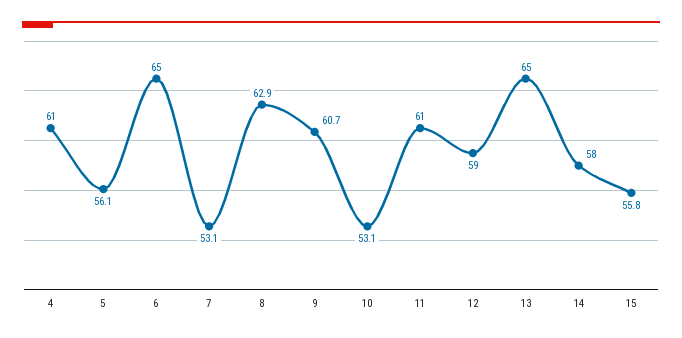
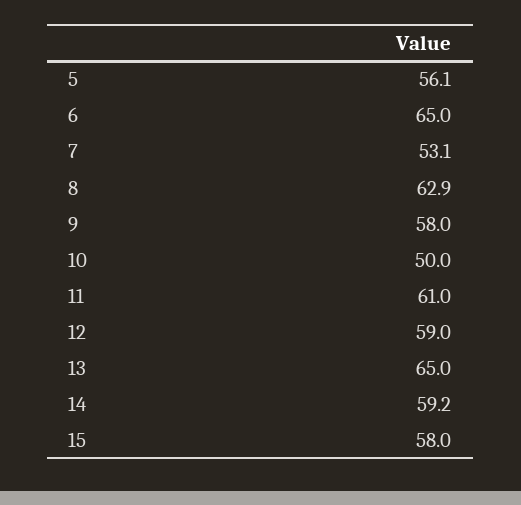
4: 61 -> none
9: 60.7 -> 58
10: 53.1 -> 50
14: 58 -> 59.2
15: 55.8 -> 58

